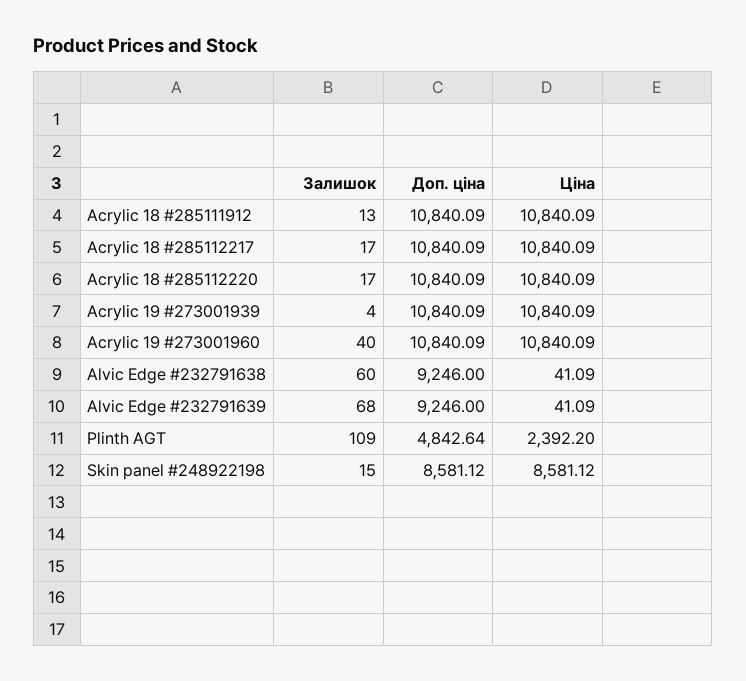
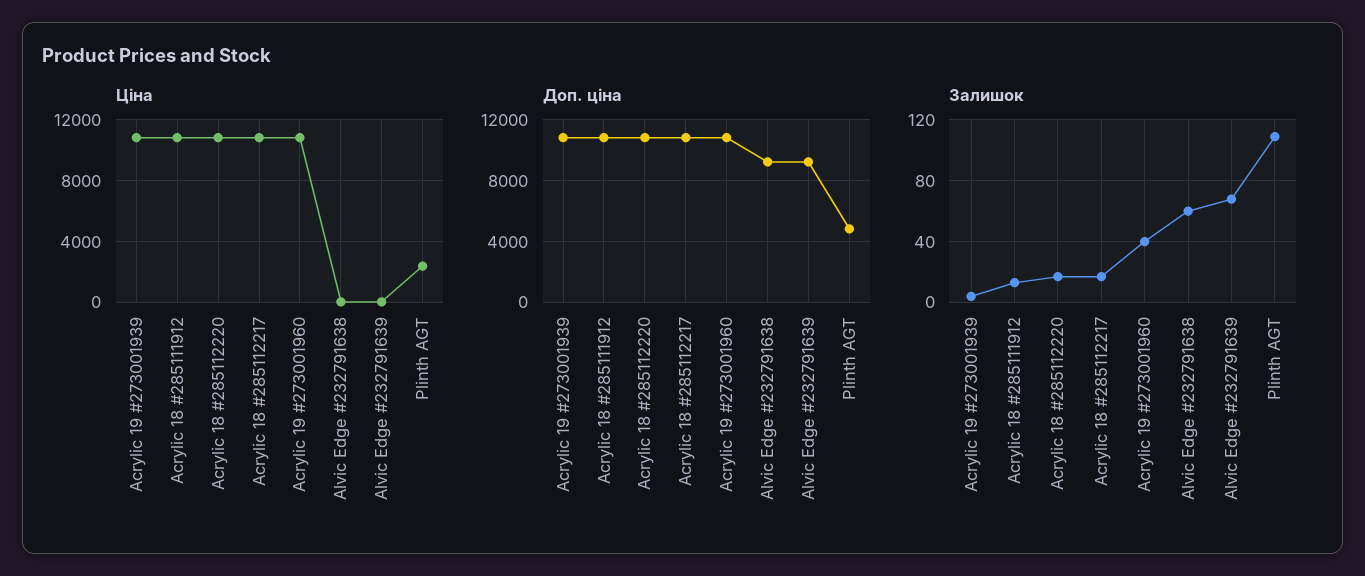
Залишок, Skin panel #248922198: 15 -> none
Доп. ціна, Skin panel #248922198: 8581.12 -> none
Ціна, Skin panel #248922198: 8581.12 -> none

